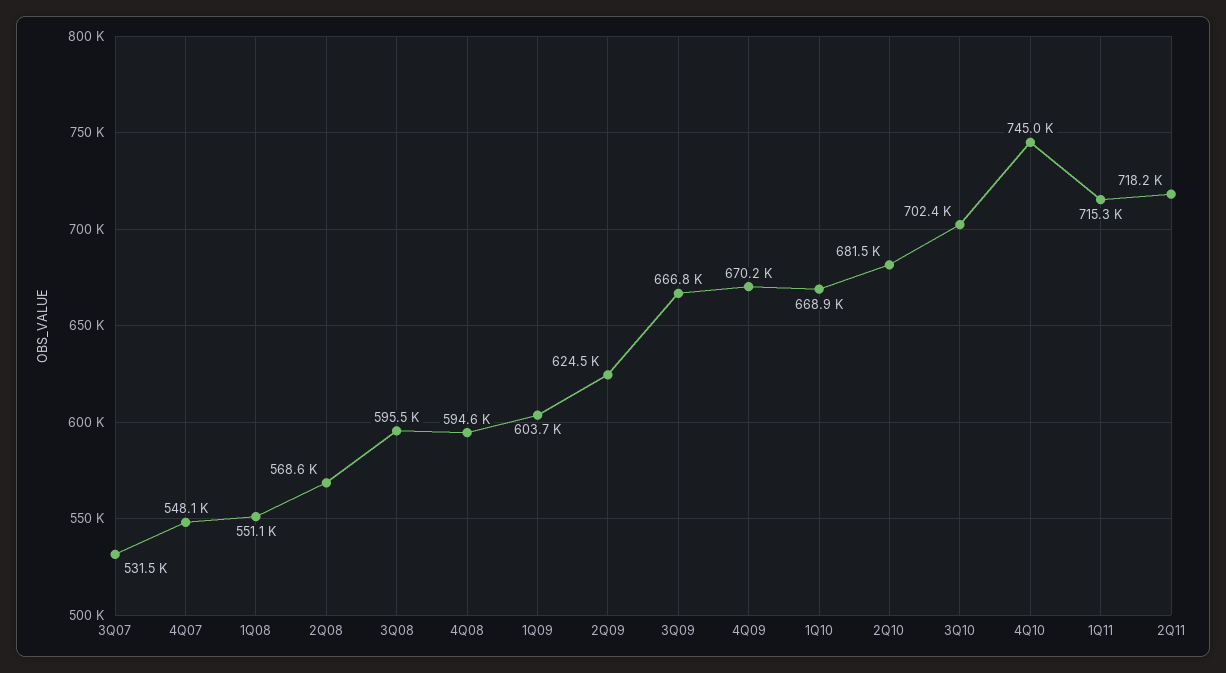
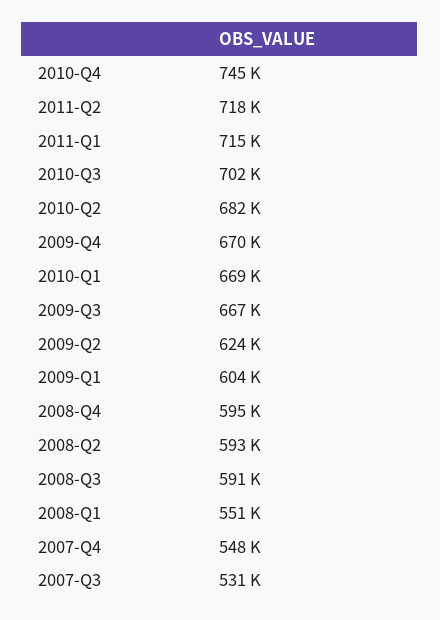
2Q08: 568600 -> 593000
3Q08: 595500 -> 591000

